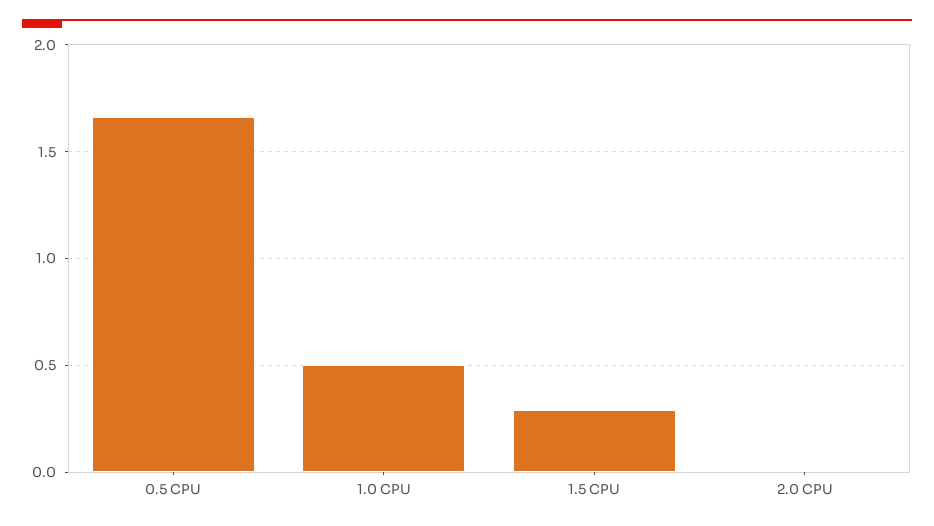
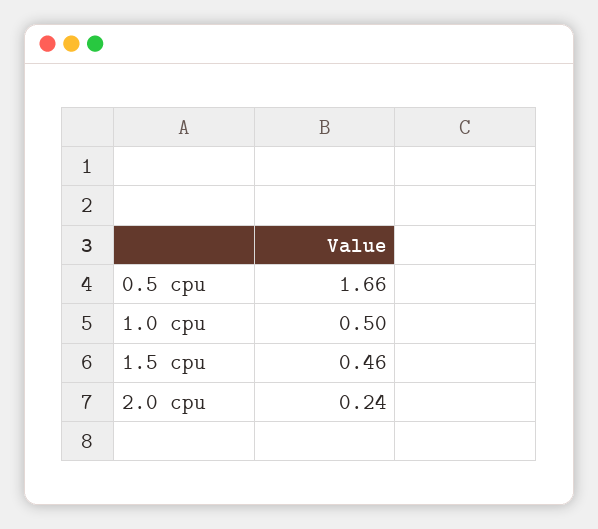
1.5 CPU: 0.3 -> 0.46
2.0 CPU: 0 -> 0.24

